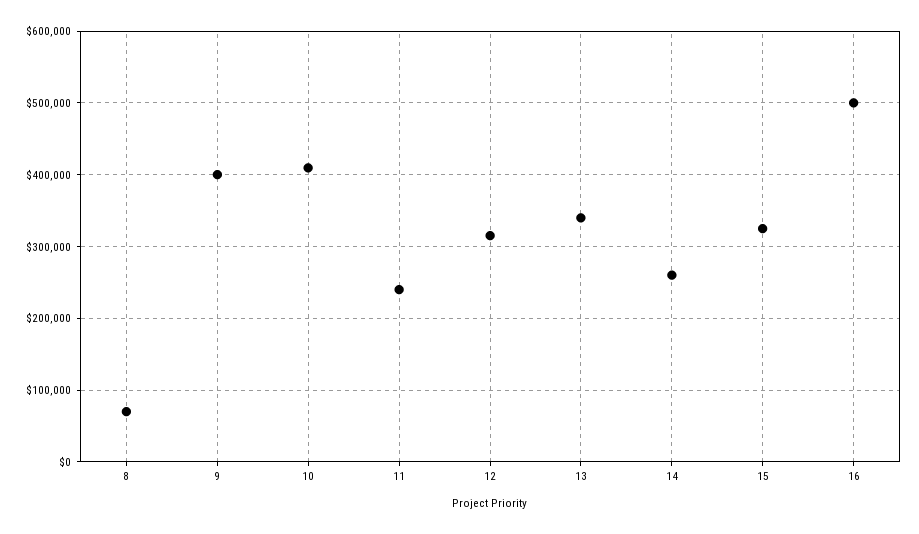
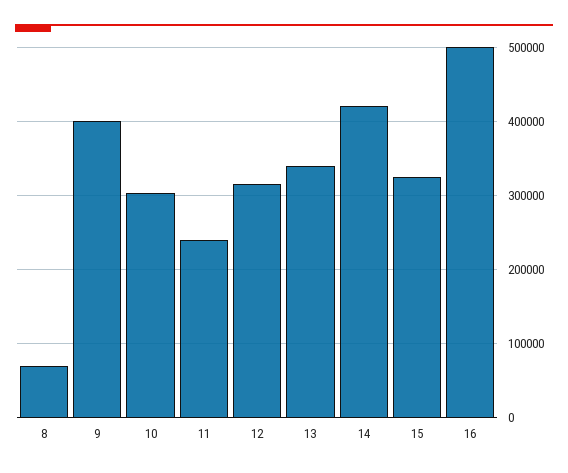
10: 410000 -> 300000
14: 260000 -> 420000

